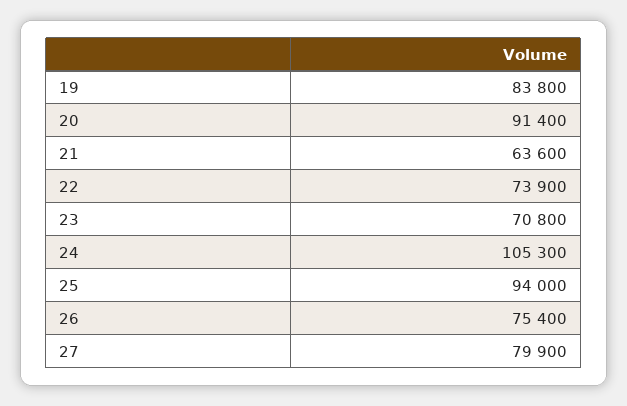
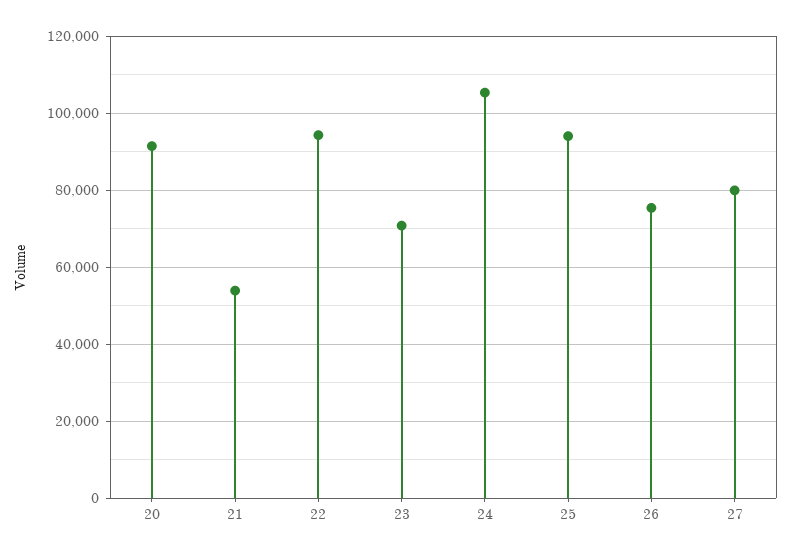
19: 83800 -> none
21: 63600 -> 54000
22: 73900 -> 94000

